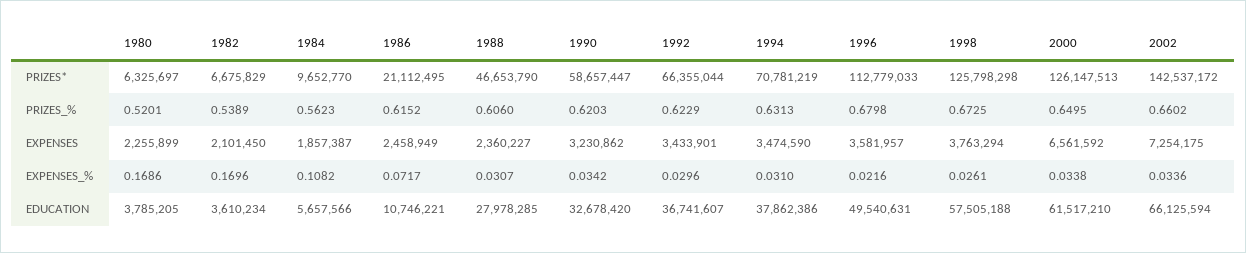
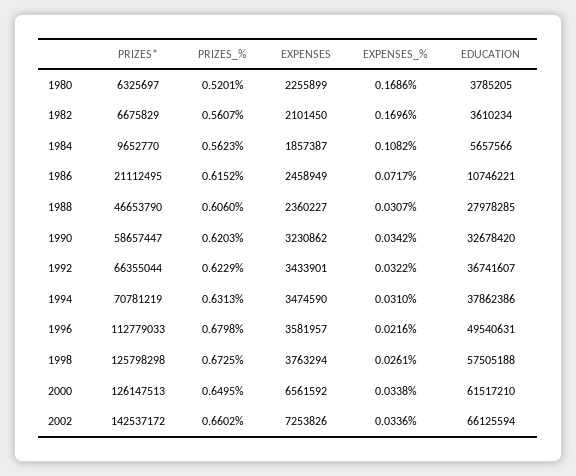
1982, PRIZES_%: 0.5389 -> 0.5607
2002, EXPENSES: 7254175 -> 7253826
1992, EXPENSES_%: 0.0296 -> 0.0322

